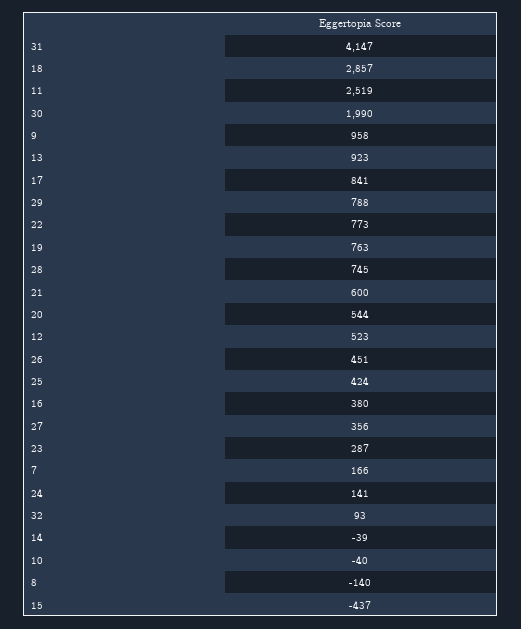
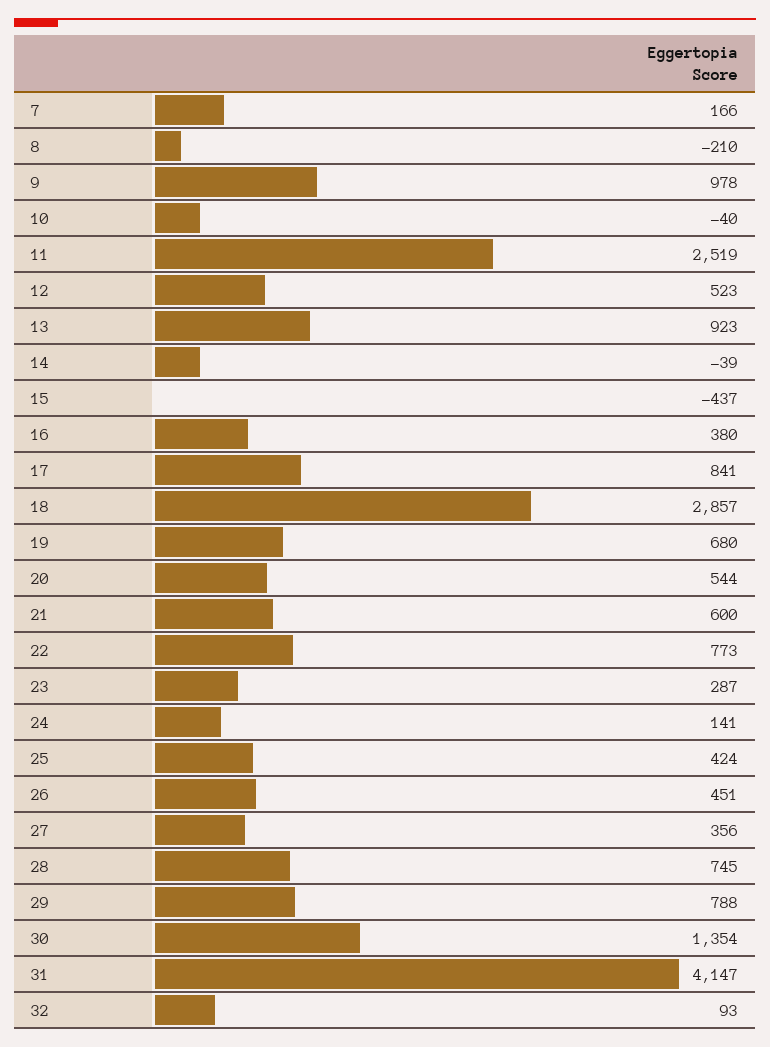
30: 1990 -> 1354
9: 958 -> 978
19: 763 -> 680
8: -140 -> -210

